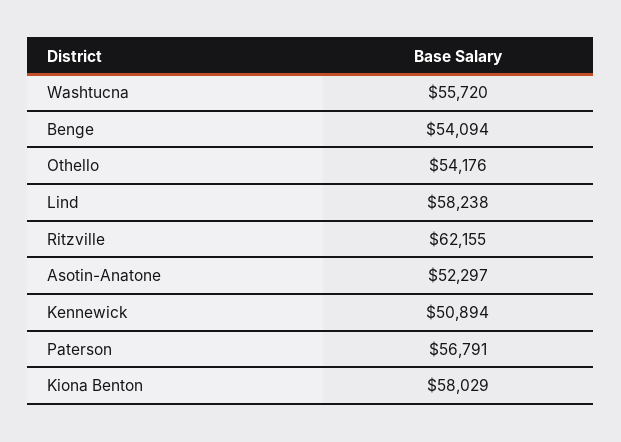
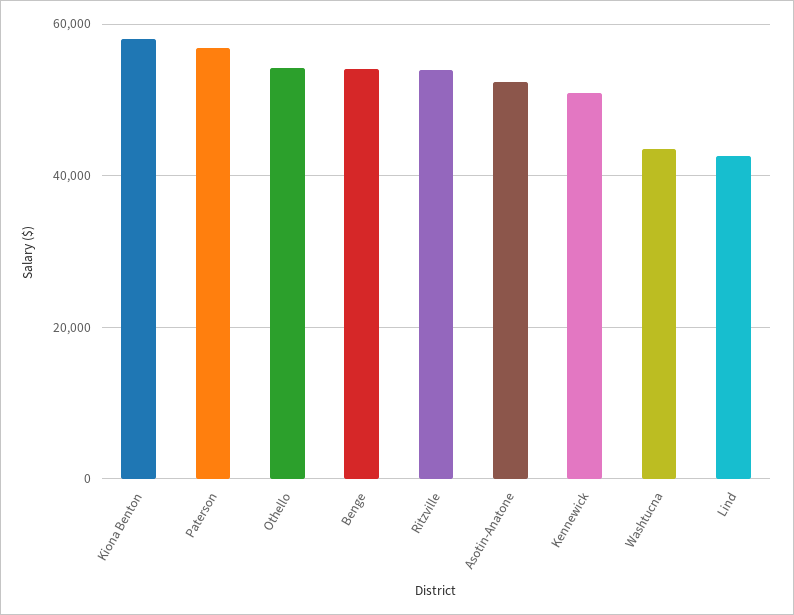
Washtucna: 55720 -> 44000
Lind: 58238 -> 42000
Ritzville: 62155 -> 54000

